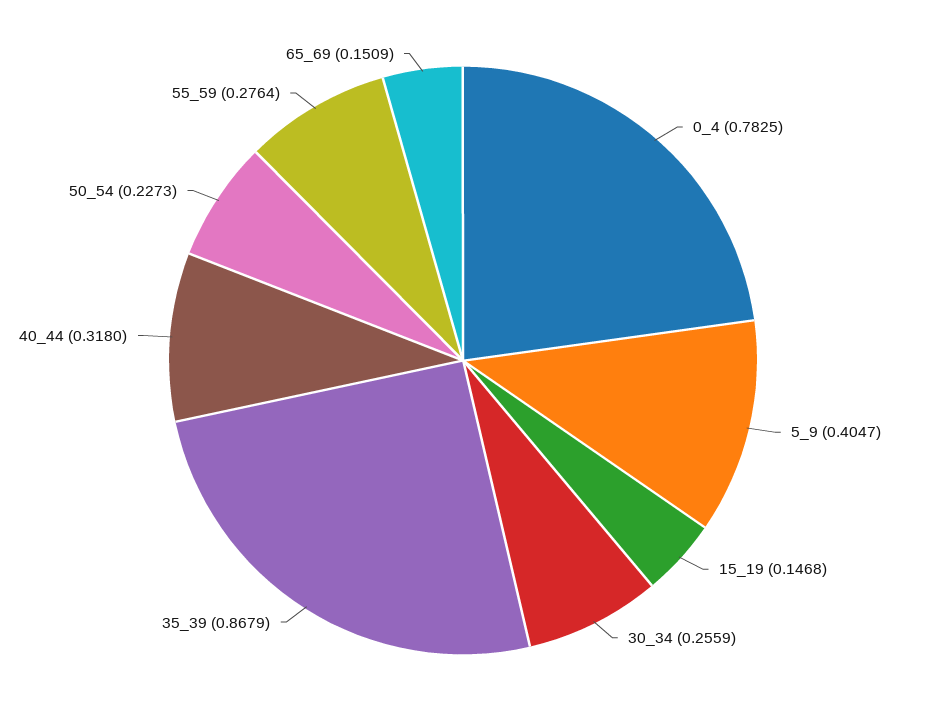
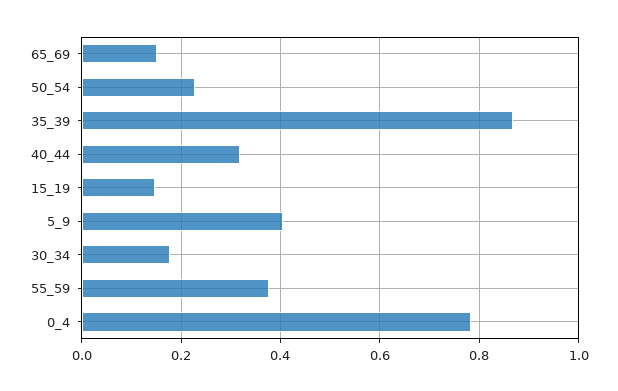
30_34: 0.2559 -> 0.18
55_59: 0.2764 -> 0.38

